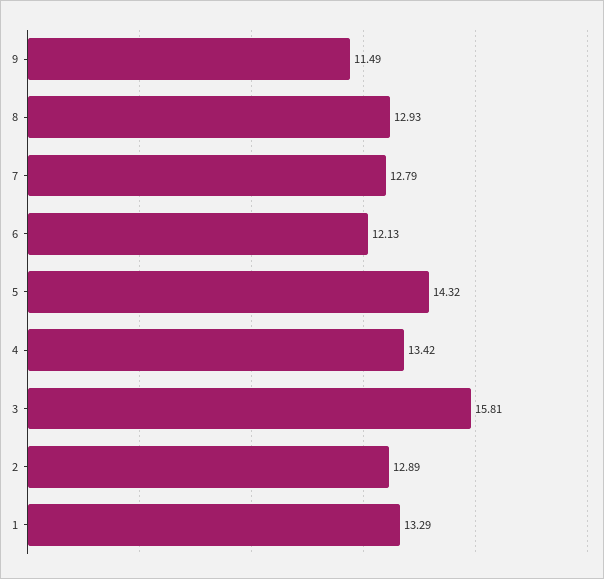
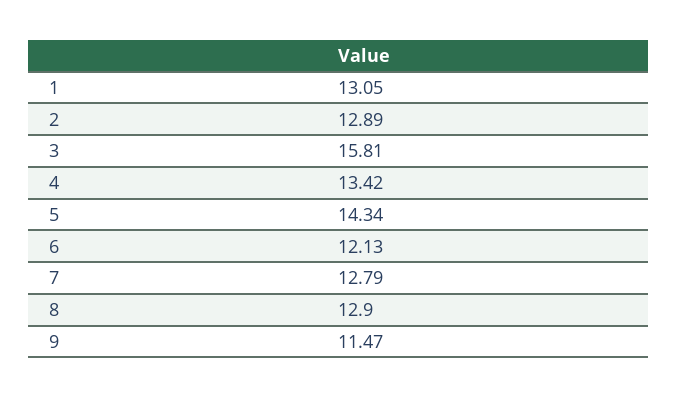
9: 11.49 -> 11.47
8: 12.93 -> 12.9
5: 14.32 -> 14.34
1: 13.29 -> 13.05

